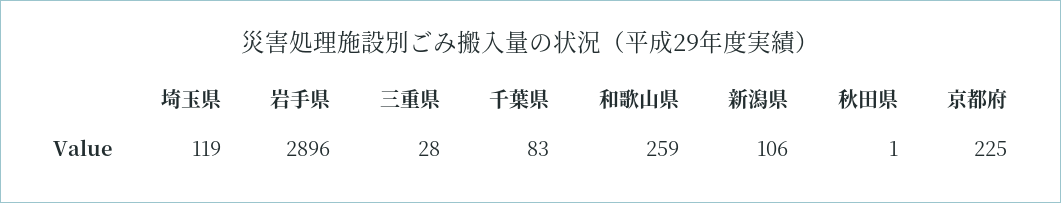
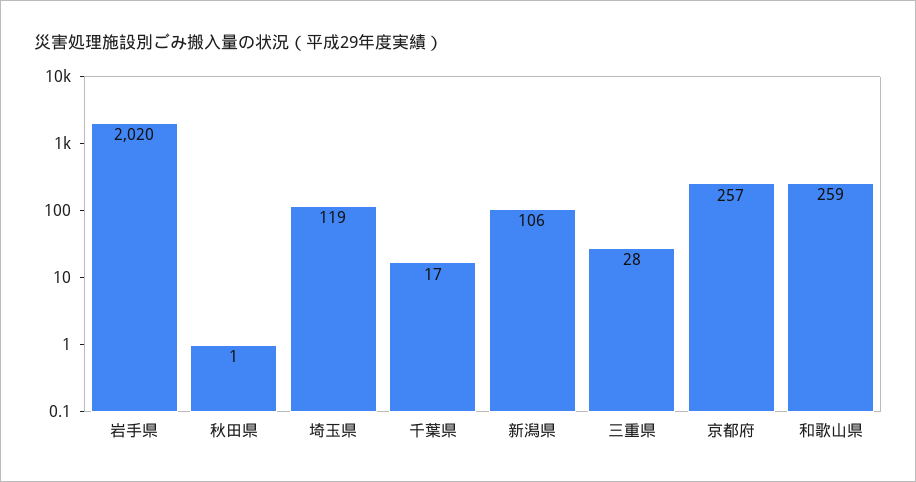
岩手県: 2896 -> 2020
千葉県: 83 -> 17
京都府: 225 -> 257

